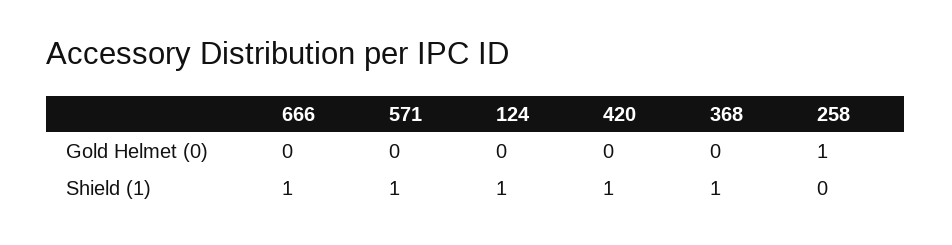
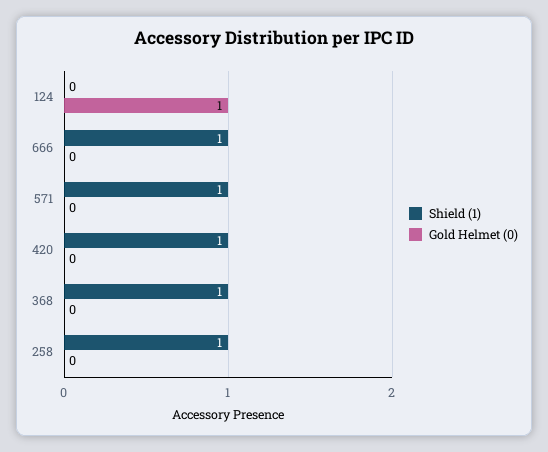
Gold Helmet (0), 124: 0 -> 1
Gold Helmet (0), 258: 1 -> 0
Shield (1), 124: 1 -> 0
Shield (1), 258: 0 -> 1

